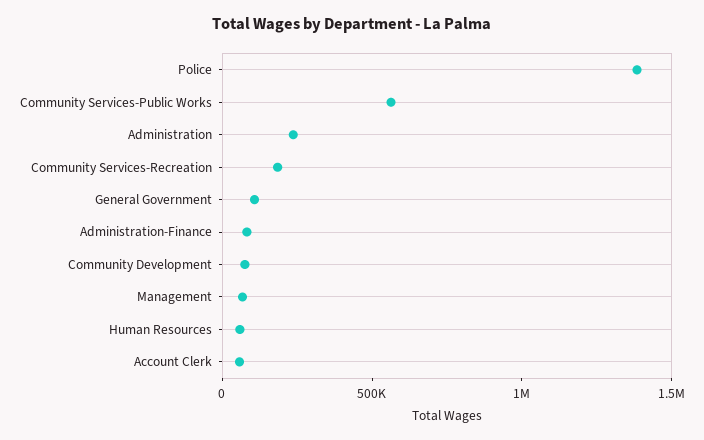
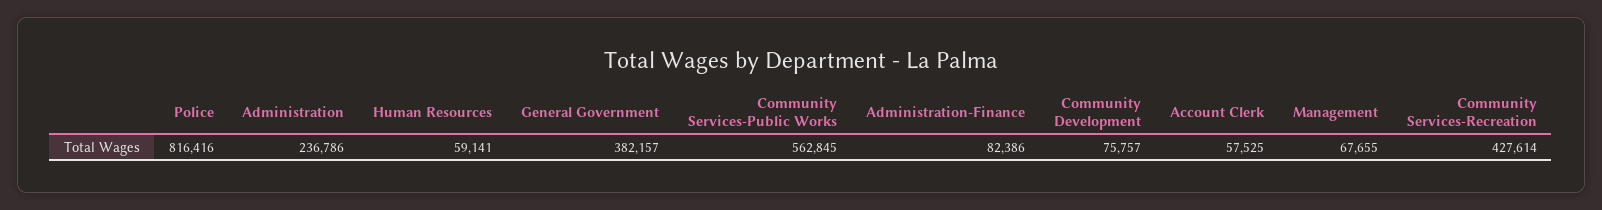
Police: 1400000 -> 816416
Community Services-Recreation: 200000 -> 427614
General Government: 100000 -> 382157

